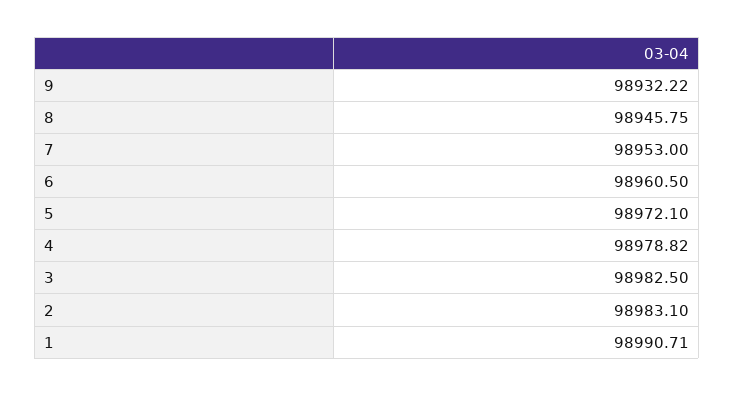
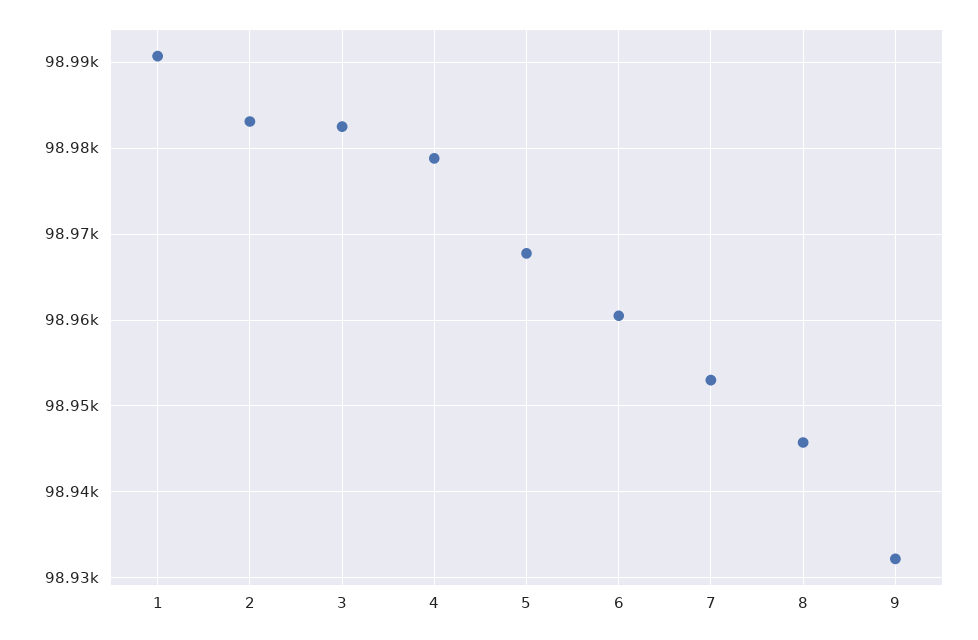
5: 98972.1 -> 98968

